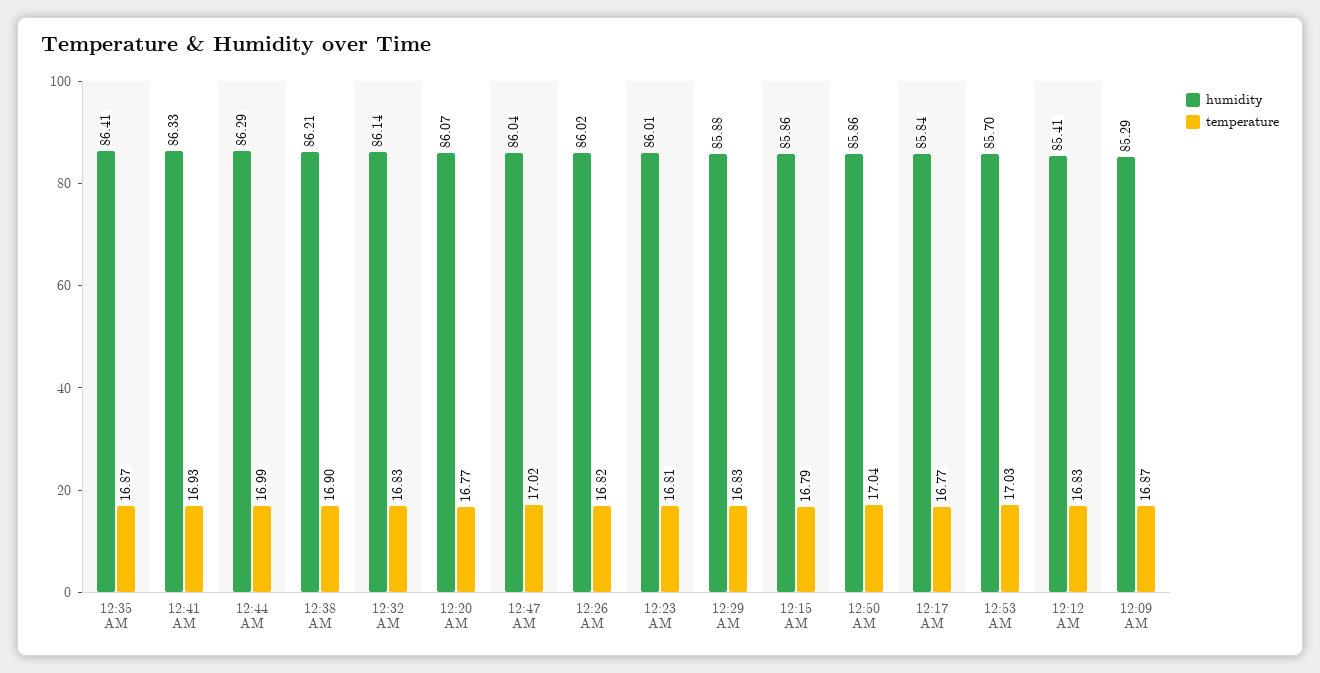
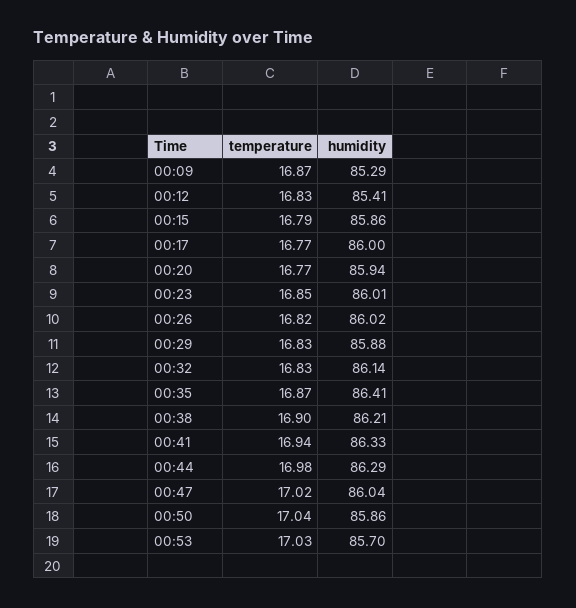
temperature, 12:41 AM: 16.93 -> 16.94
temperature, 12:44 AM: 16.99 -> 16.98
humidity, 12:20 AM: 86.07 -> 85.94
temperature, 12:23 AM: 16.81 -> 16.85
humidity, 12:17 AM: 85.84 -> 86

